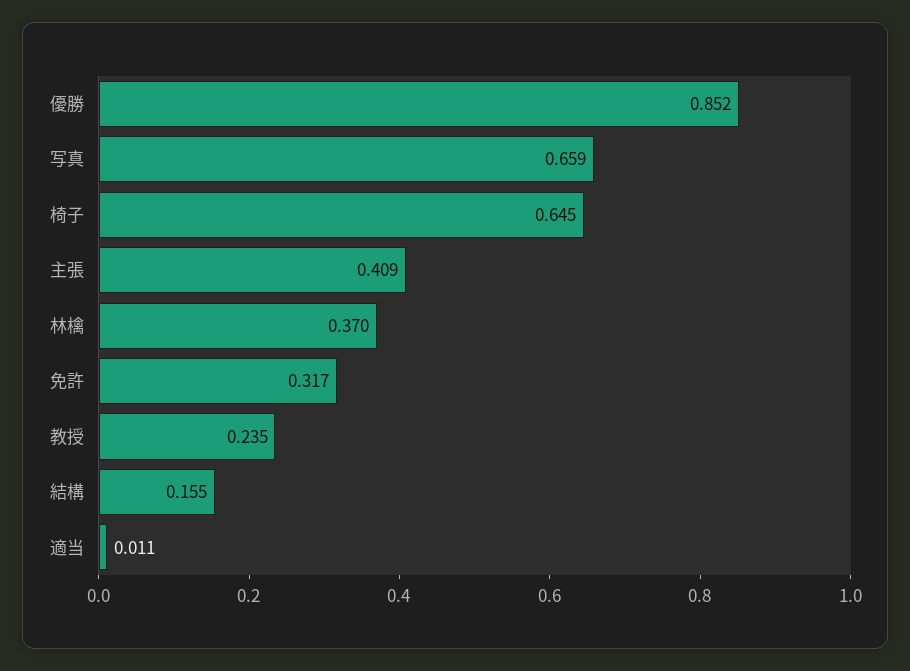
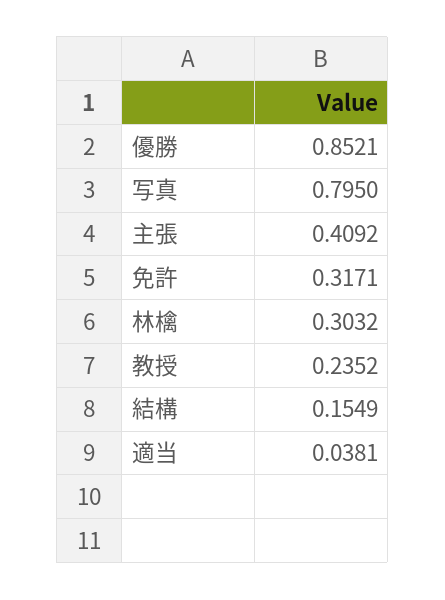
写真: 0.659 -> 0.795
椅子: 0.645 -> none
林檎: 0.37 -> 0.3032
適当: 0.011 -> 0.0381

